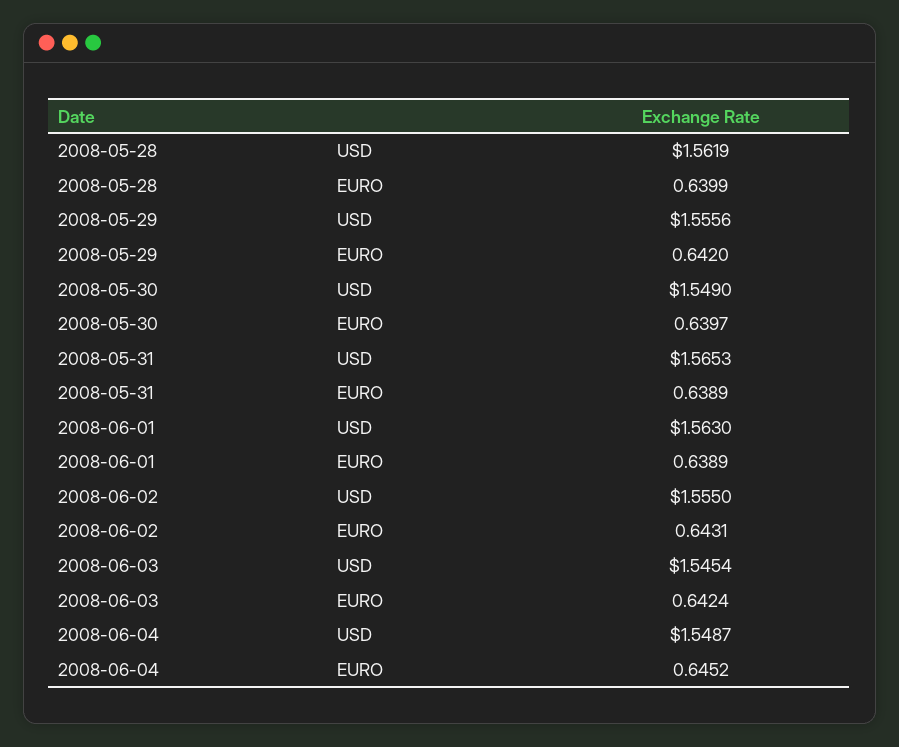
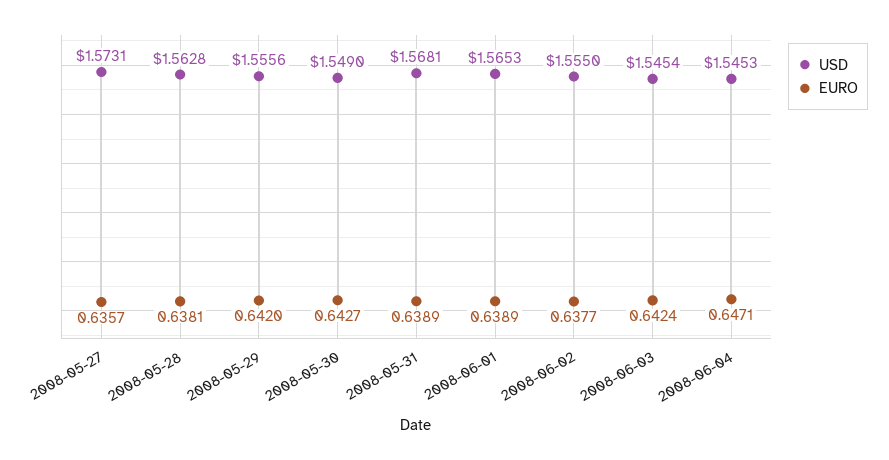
USD, 2008-05-28: 1.5619 -> 1.5628
EURO, 2008-05-28: 0.6399 -> 0.6381
EURO, 2008-05-30: 0.6397 -> 0.6427
USD, 2008-05-31: 1.5653 -> 1.5681
USD, 2008-06-01: 1.563 -> 1.5653
EURO, 2008-06-02: 0.6431 -> 0.6377
USD, 2008-06-04: 1.5487 -> 1.5453
EURO, 2008-06-04: 0.6452 -> 0.6471
USD, 2008-05-27: none -> 1.5731
EURO, 2008-05-27: none -> 0.6357

